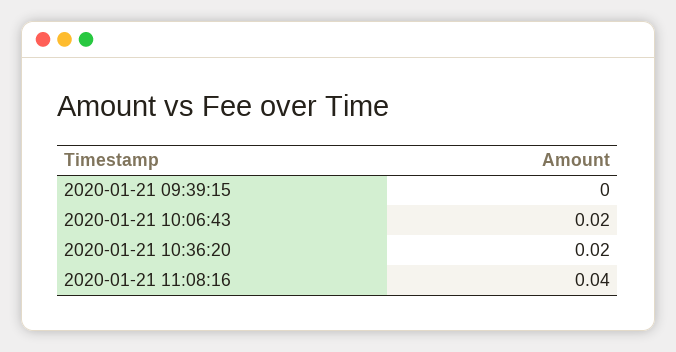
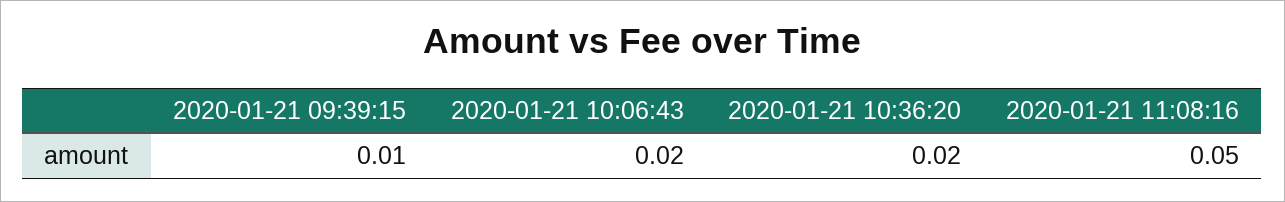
2020-01-21 09:39:15: 0 -> 0.01
2020-01-21 11:08:16: 0.04 -> 0.05

